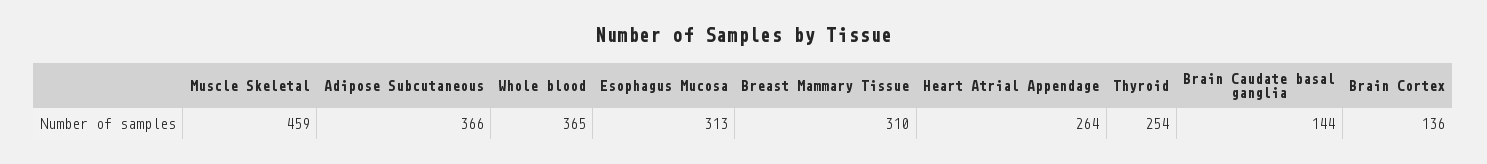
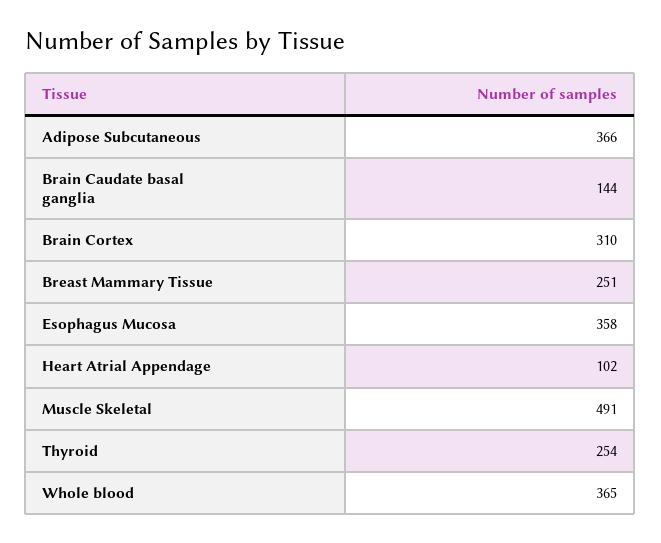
Muscle Skeletal: 459 -> 491
Esophagus Mucosa: 313 -> 358
Breast Mammary Tissue: 310 -> 251
Heart Atrial Appendage: 264 -> 102
Brain Cortex: 136 -> 310

